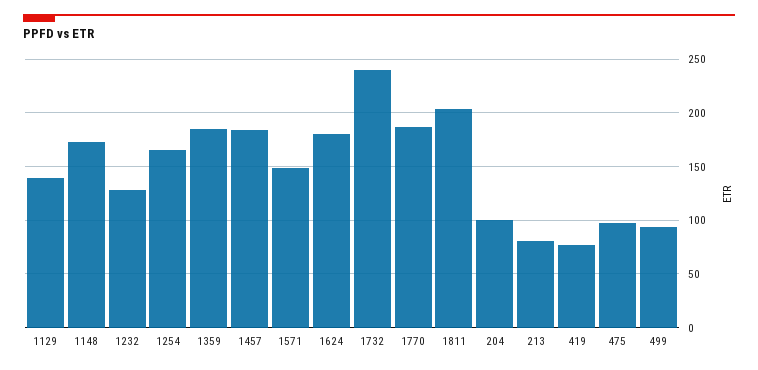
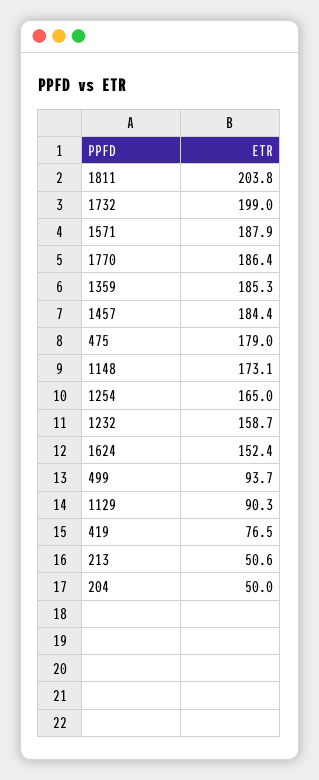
1129: 140 -> 90.3
1232: 130 -> 158.7
1571: 150 -> 187.9
1624: 180 -> 152.4
1732: 240 -> 199
204: 100 -> 50
213: 80 -> 50.6
475: 100 -> 179

